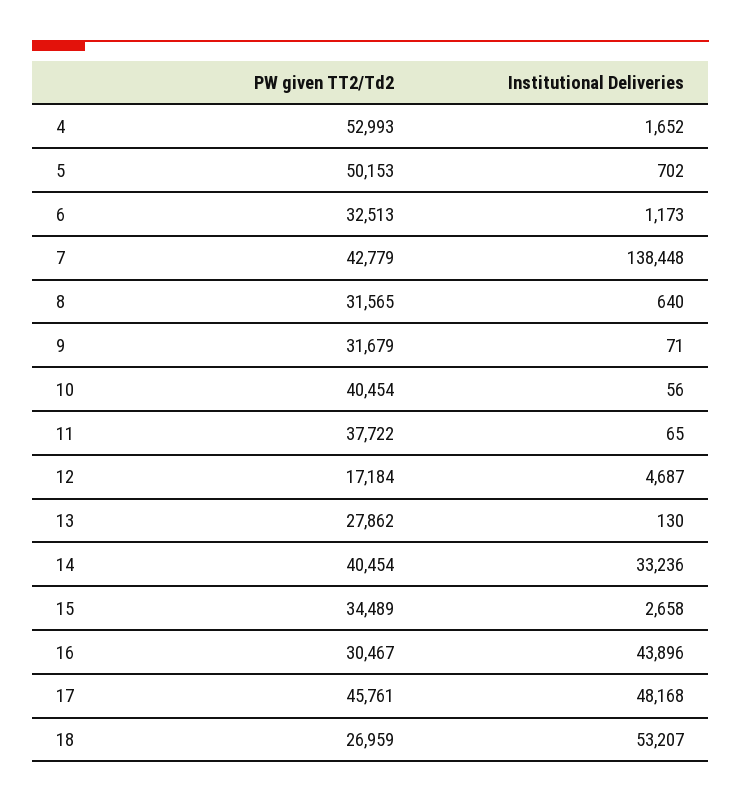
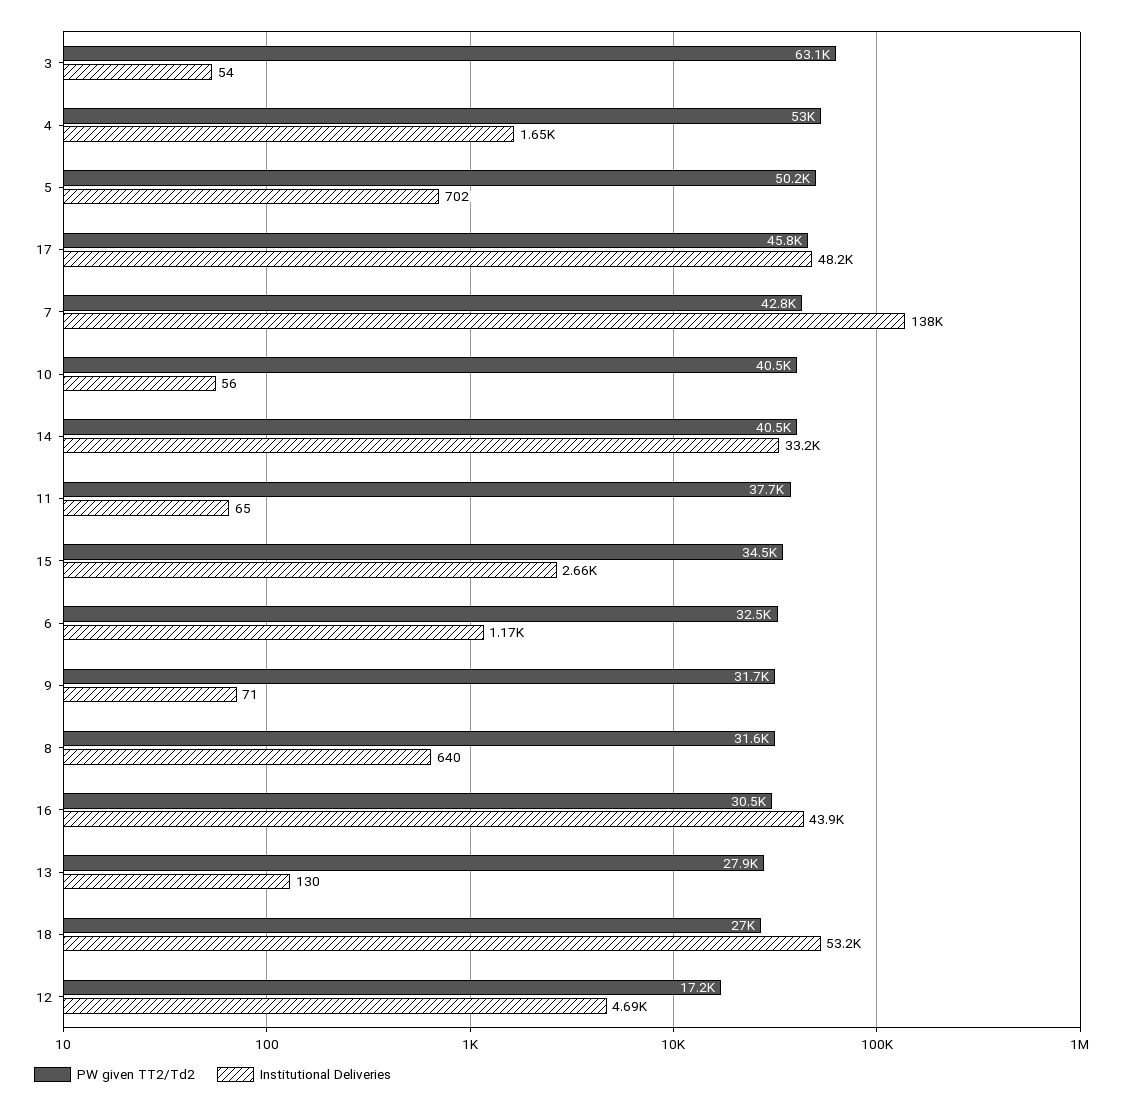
PW given TT2/Td2, 3: none -> 63100
Institutional Deliveries, 3: none -> 54

